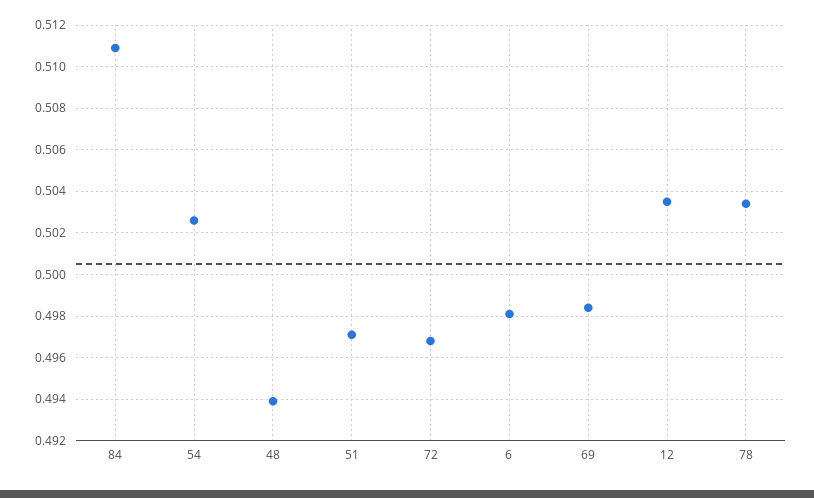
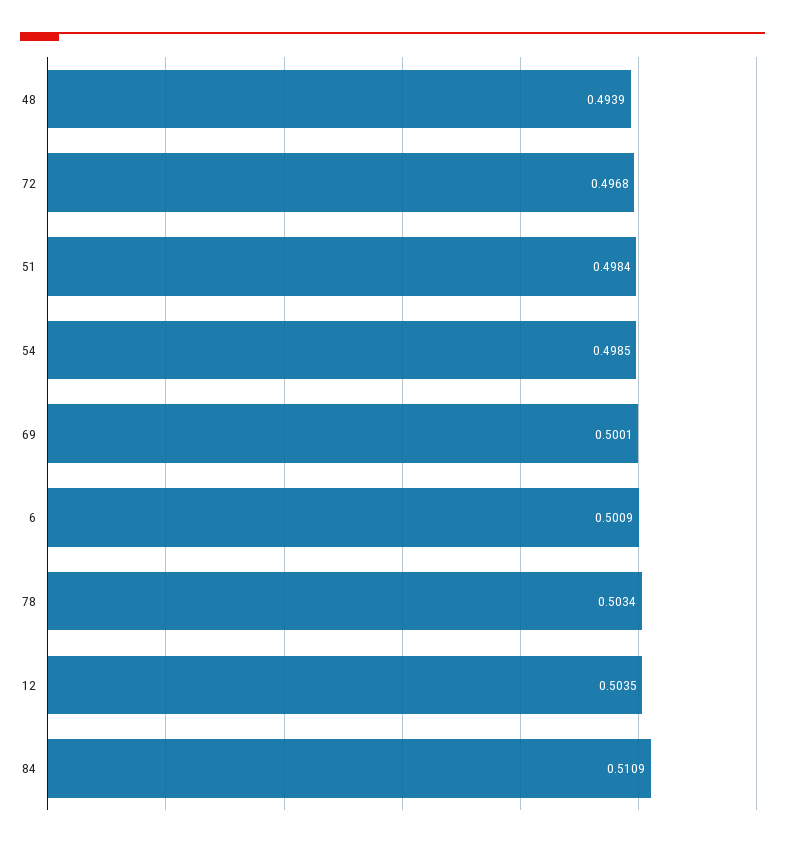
54: 0.5025 -> 0.4985
51: 0.497 -> 0.4984
6: 0.498 -> 0.5009
69: 0.4985 -> 0.5001

